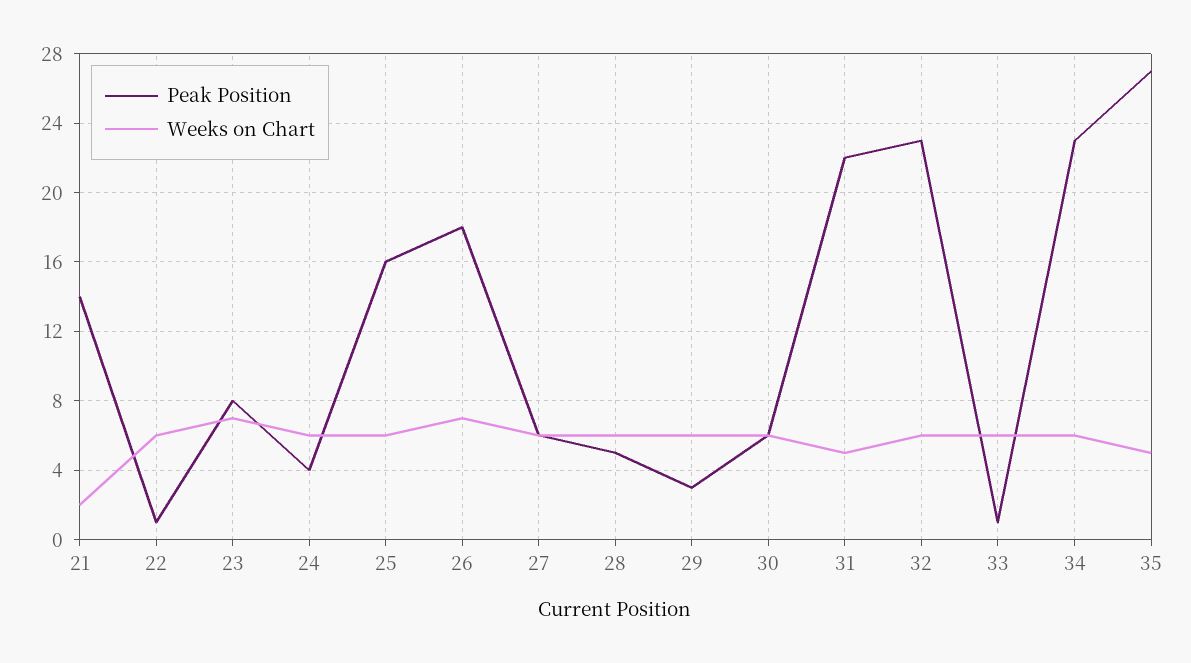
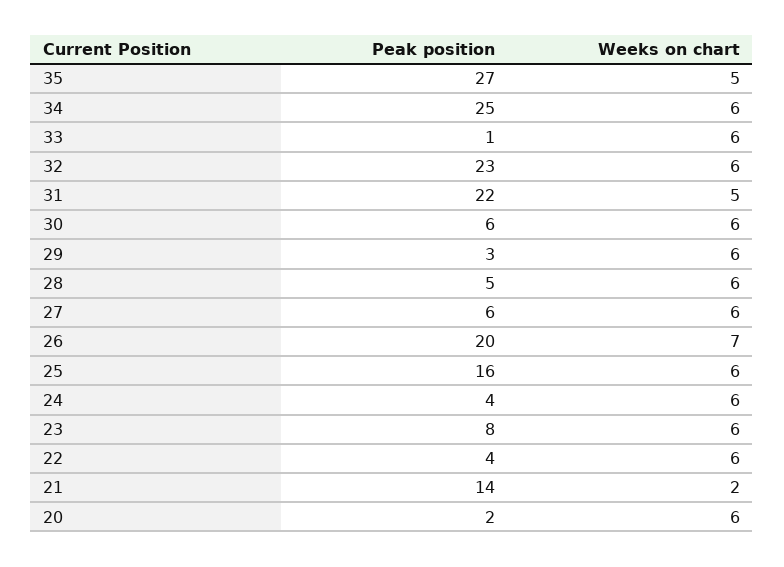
Peak Position, 22: 1 -> 4
Weeks on Chart, 23: 7 -> 6
Peak Position, 26: 18 -> 20
Peak Position, 34: 23 -> 25
Peak Position, 20: none -> 2
Weeks on Chart, 20: none -> 6

